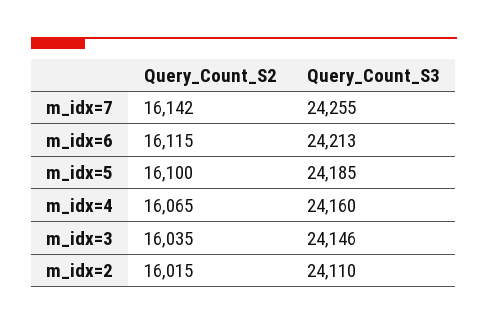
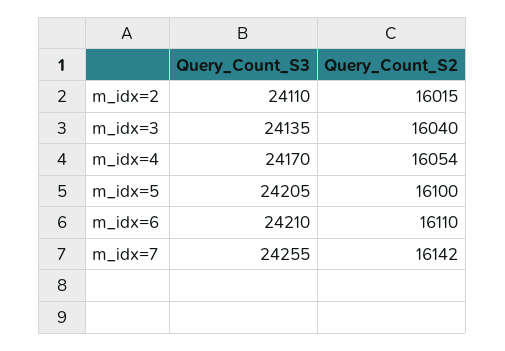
Query_Count_S2, m_idx=6: 16115 -> 16110
Query_Count_S3, m_idx=6: 24213 -> 24210
Query_Count_S3, m_idx=5: 24185 -> 24205
Query_Count_S2, m_idx=4: 16065 -> 16054
Query_Count_S3, m_idx=4: 24160 -> 24170
Query_Count_S2, m_idx=3: 16035 -> 16040
Query_Count_S3, m_idx=3: 24146 -> 24135

